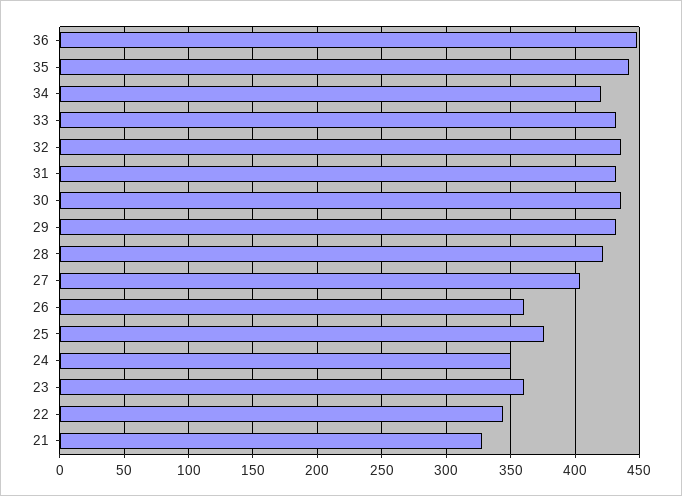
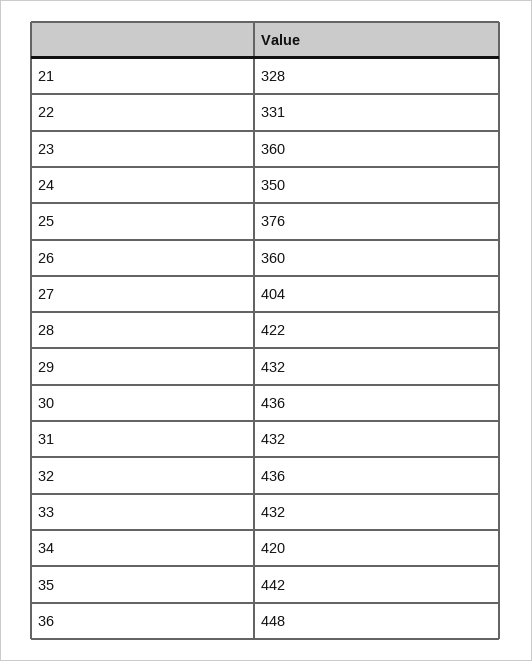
22: 345 -> 331

